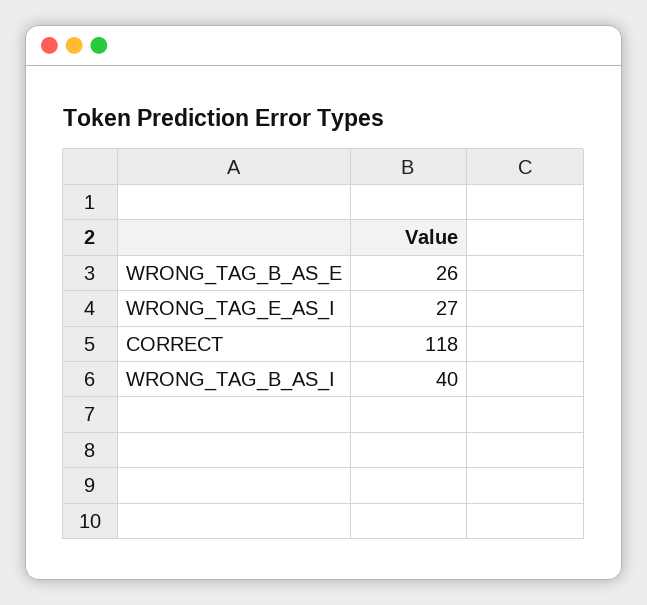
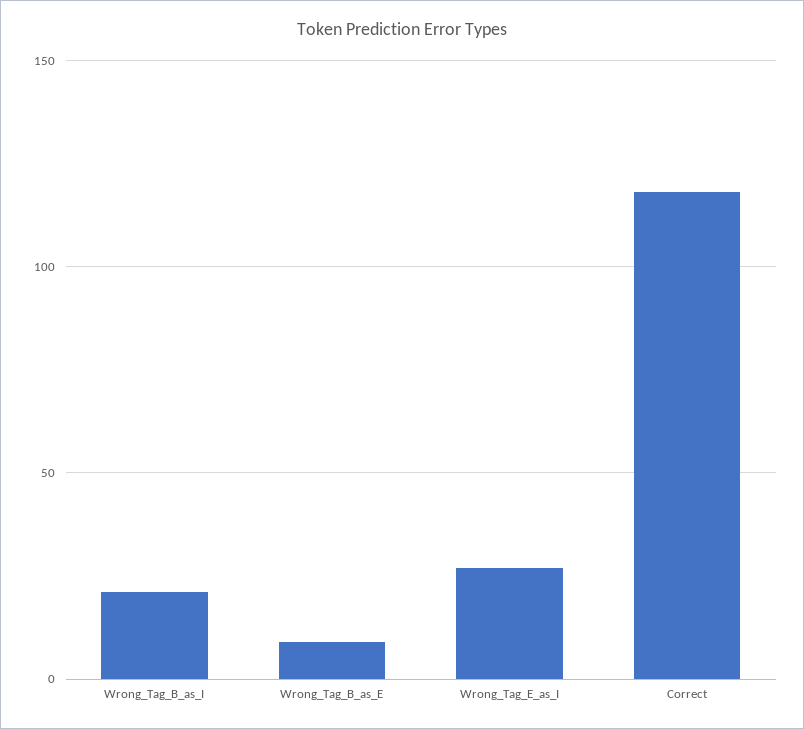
WRONG_TAG_B_AS_E: 26 -> 10
WRONG_TAG_B_AS_I: 40 -> 20

